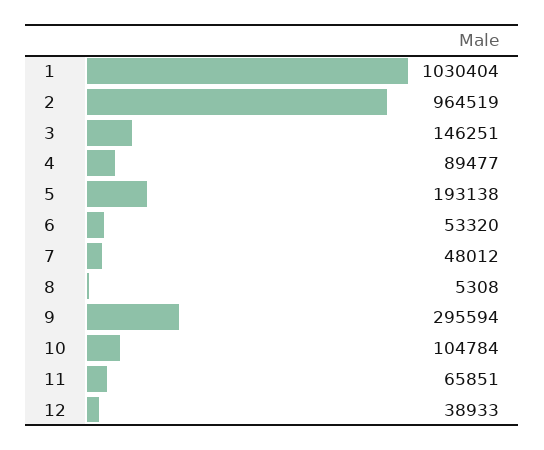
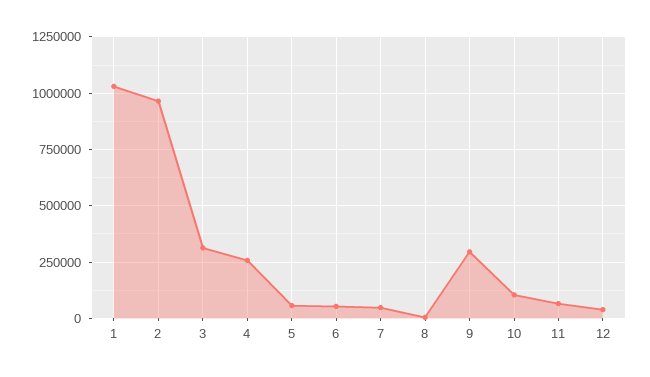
3: 146251 -> 300000
4: 89477 -> 250000
5: 193138 -> 50000

